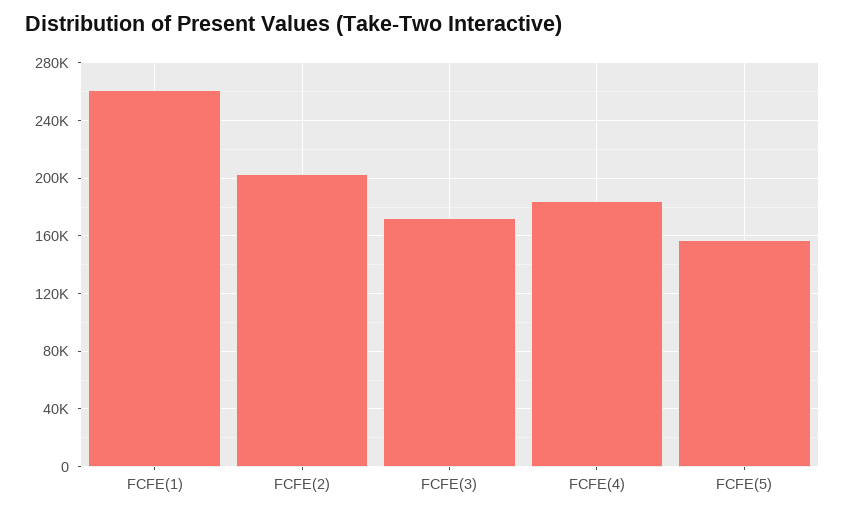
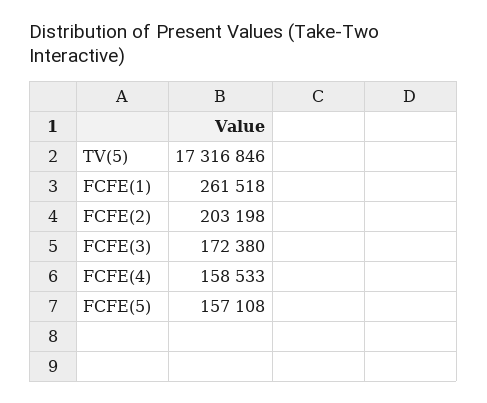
FCFE(4): 185000 -> 158533
TV(5): none -> 17316846

